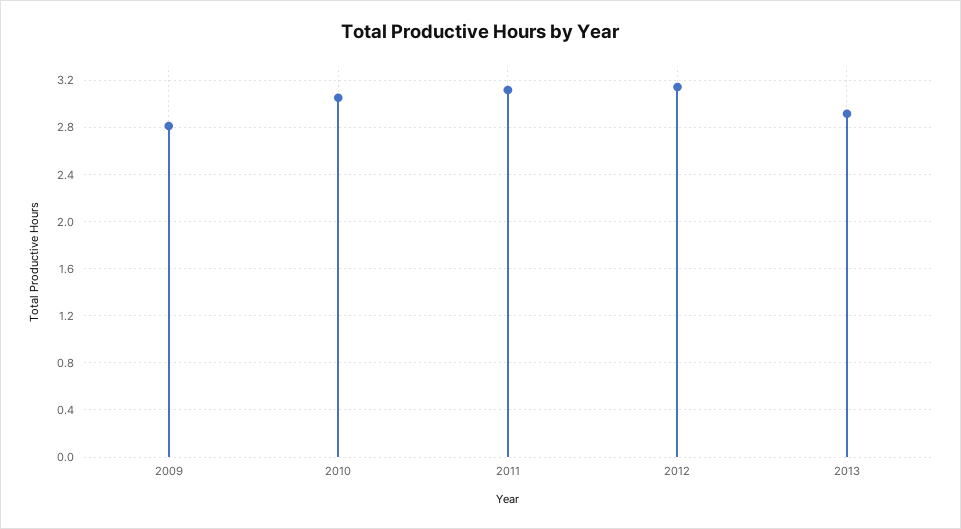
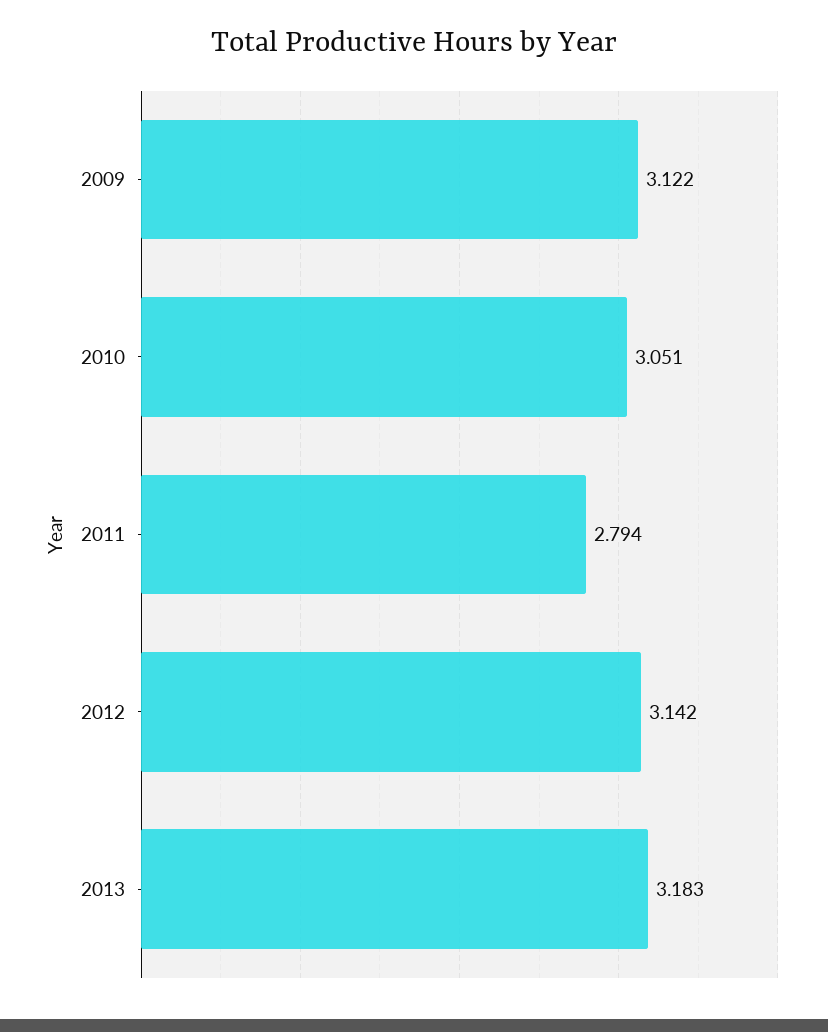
2009: 2.8 -> 3.122
2011: 3.1 -> 2.794
2013: 2.9 -> 3.183

